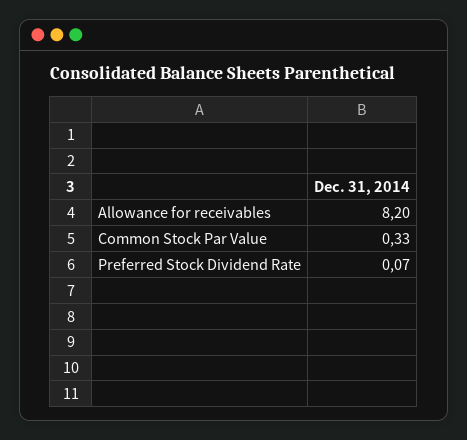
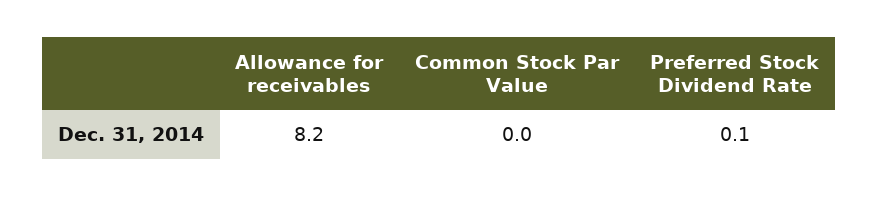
Common Stock Par Value: 0.33 -> 0

